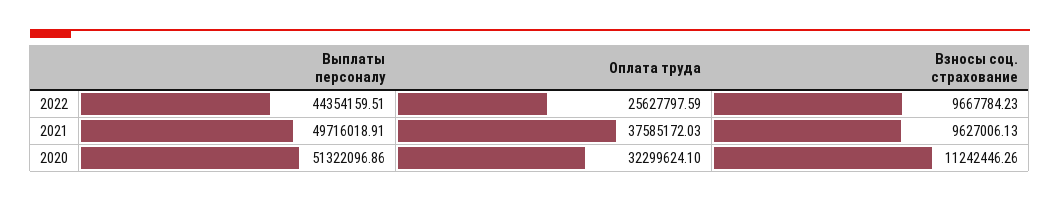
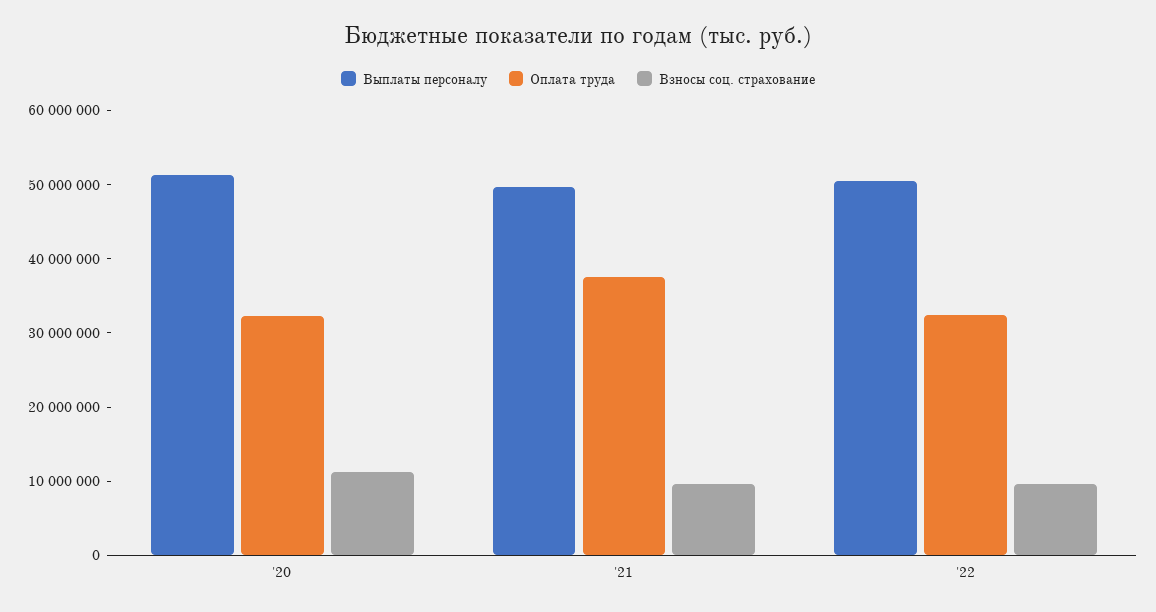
Выплаты персоналу, 2022: 44354159.51 -> 50000000
Оплата труда, 2022: 25627797.59 -> 32000000

